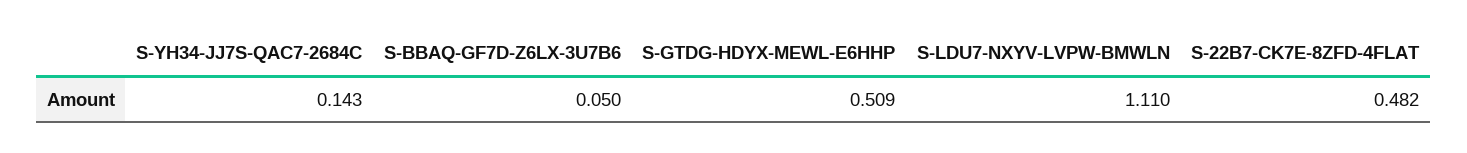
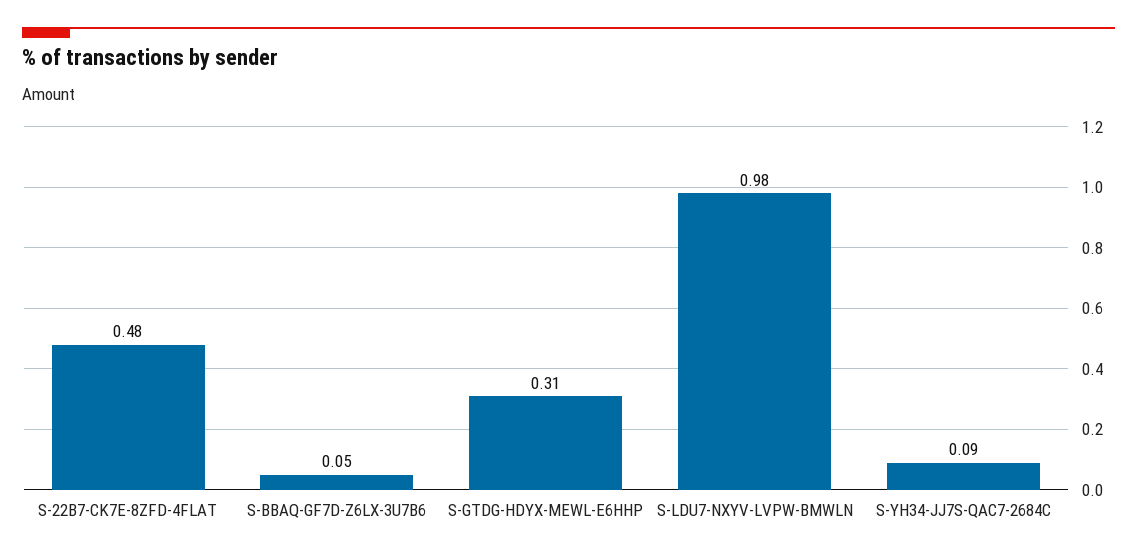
S-YH34-JJ7S-QAC7-2684C: 0.143 -> 0.09
S-GTDG-HDYX-MEWL-E6HHP: 0.509 -> 0.31
S-LDU7-NXYV-LVPW-BMWLN: 1.11 -> 0.98

